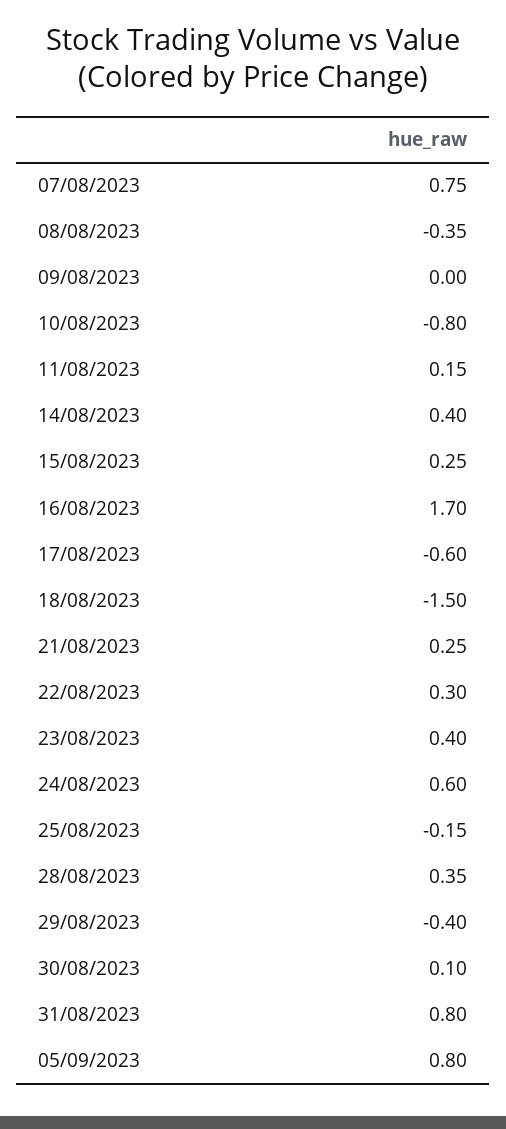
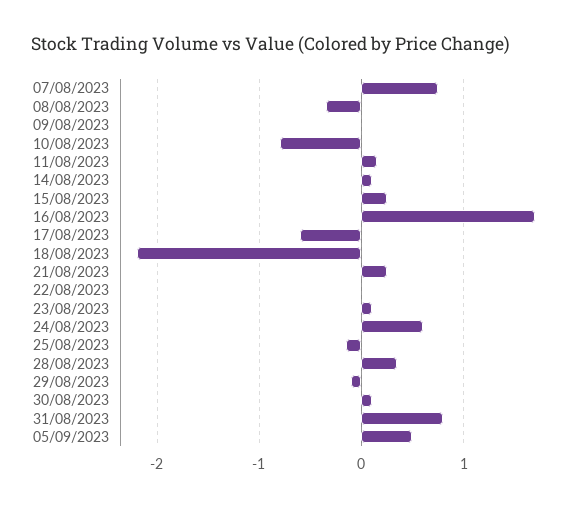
14/08/2023: 0.4 -> 0.1
18/08/2023: -1.5 -> -2.2
22/08/2023: 0.3 -> 0
23/08/2023: 0.4 -> 0.1
29/08/2023: -0.4 -> -0.1
05/09/2023: 0.8 -> 0.5

